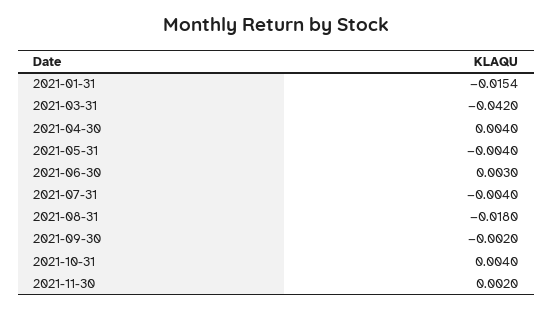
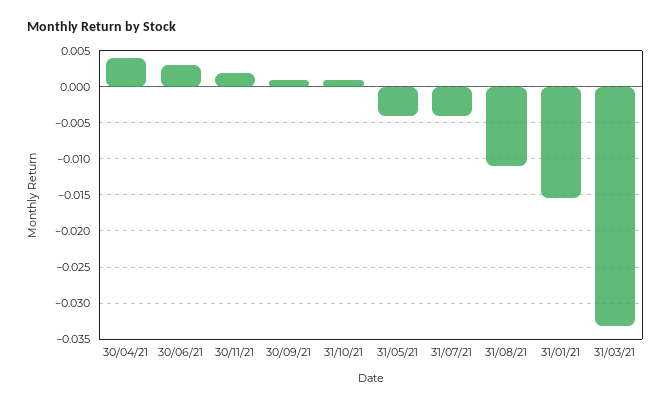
2021-03-31: -0.042 -> -0.033
2021-08-31: -0.018 -> -0.011
2021-09-30: -0.002 -> 0.001
2021-10-31: 0.004 -> 0.001

